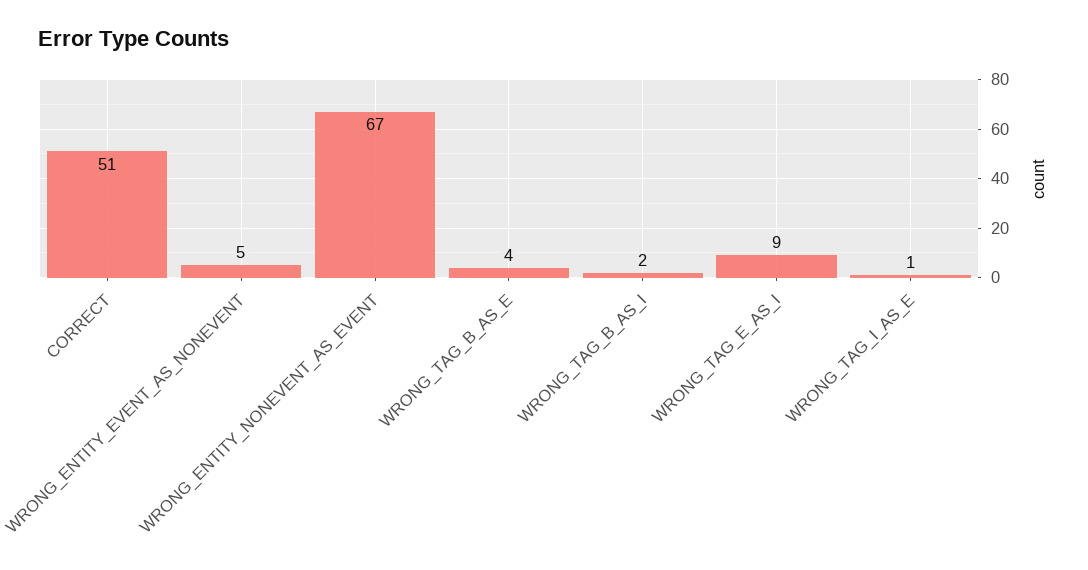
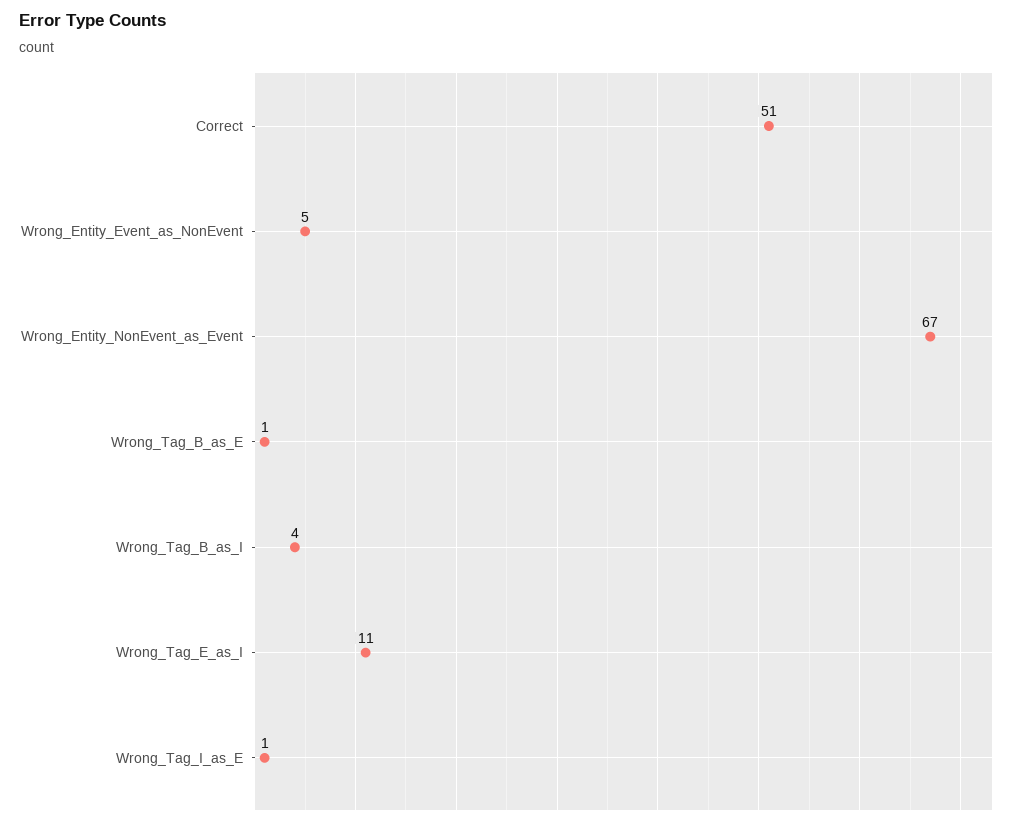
WRONG_TAG_B_AS_E: 4 -> 1
WRONG_TAG_B_AS_I: 2 -> 4
WRONG_TAG_E_AS_I: 9 -> 11

